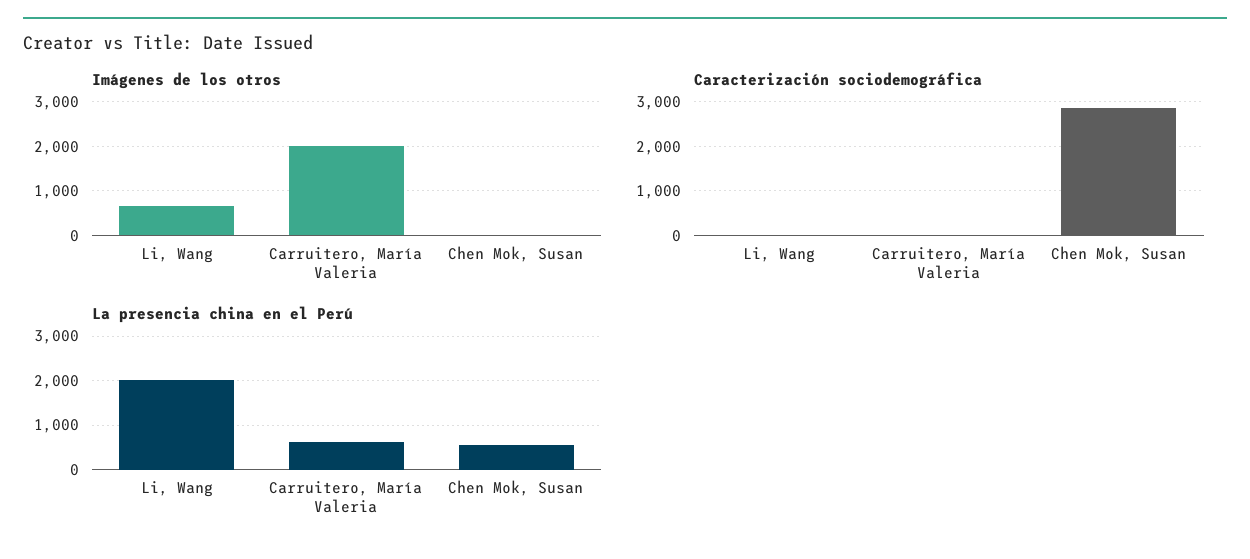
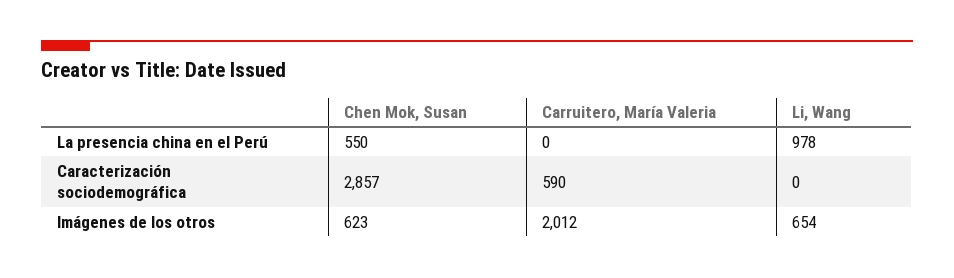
Imágenes de los otros, Chen Mok, Susan: 0 -> 623
Caracterización sociodemográfica, Carruitero, María Valeria: 0 -> 590
La presencia china en el Perú, Li, Wang: 2000 -> 978
La presencia china en el Perú, Carruitero, María Valeria: 600 -> 0

